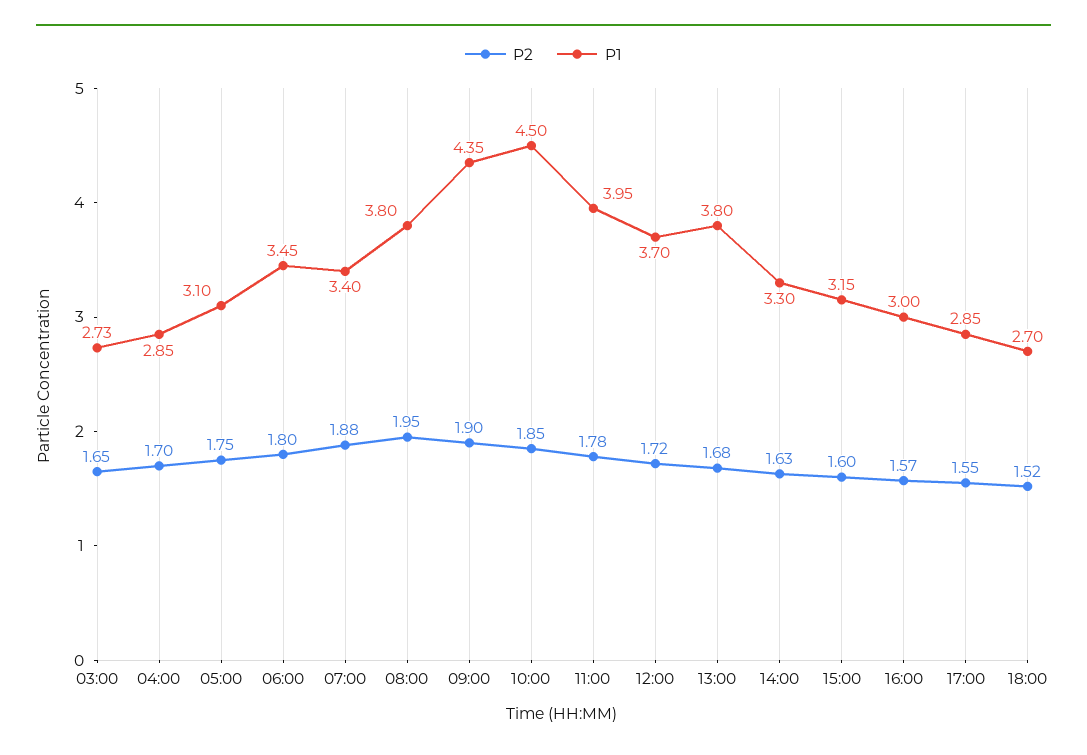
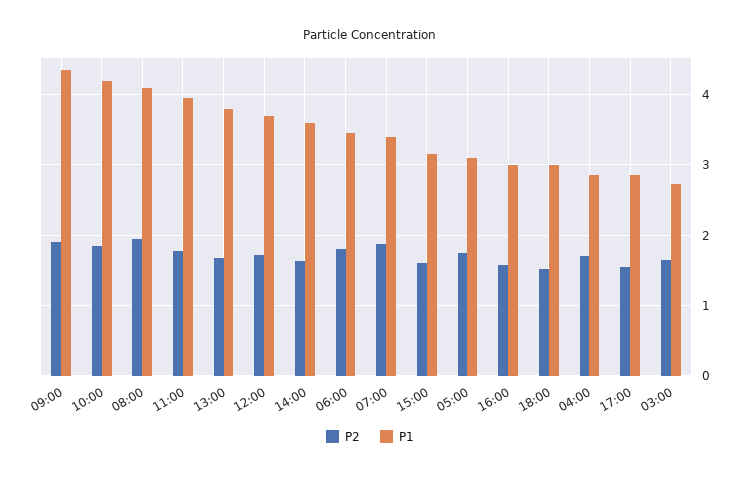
P1, 08:00: 3.8 -> 4.1
P1, 10:00: 4.5 -> 4.2
P1, 14:00: 3.3 -> 3.6
P1, 18:00: 2.7 -> 3

